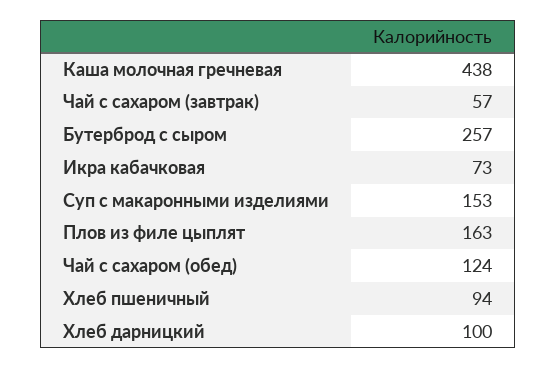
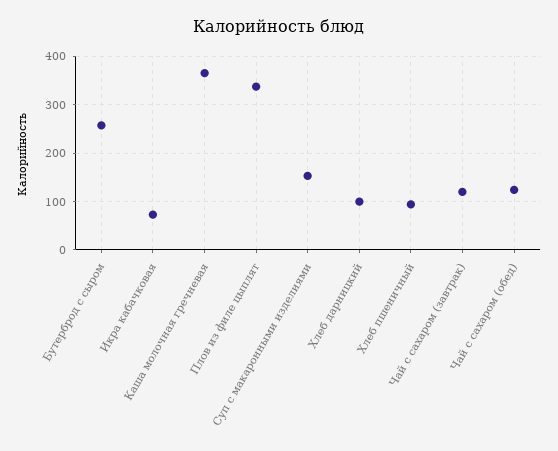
Каша молочная гречневая: 438 -> 360
Чай с сахаром (завтрак): 57 -> 120
Плов из филе цыплят: 163 -> 340

